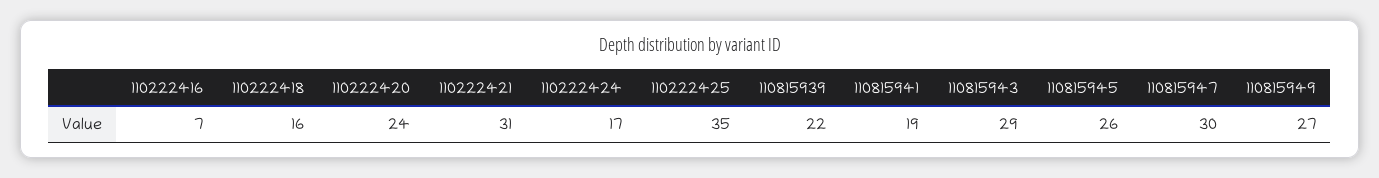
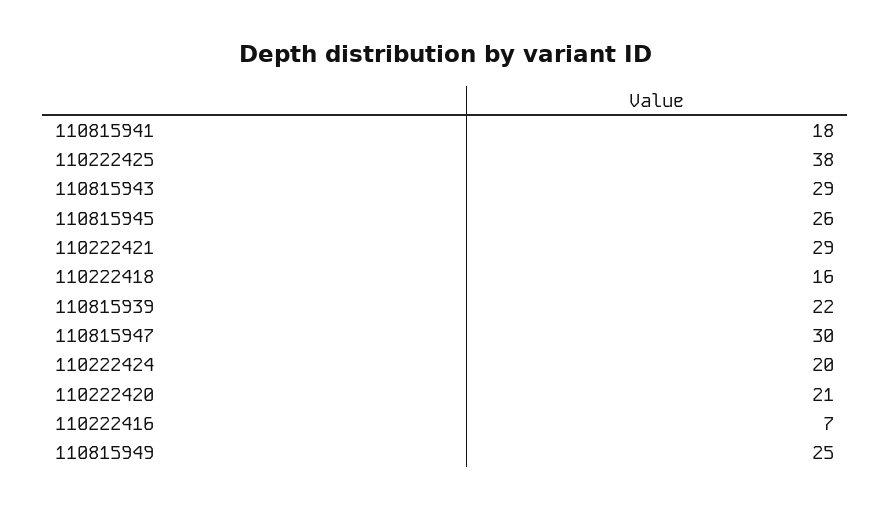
110222420: 24 -> 21
110222421: 31 -> 29
110222424: 17 -> 20
110222425: 35 -> 38
110815941: 19 -> 18
110815949: 27 -> 25

